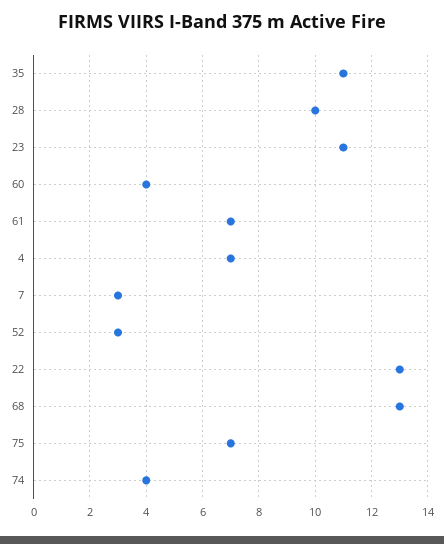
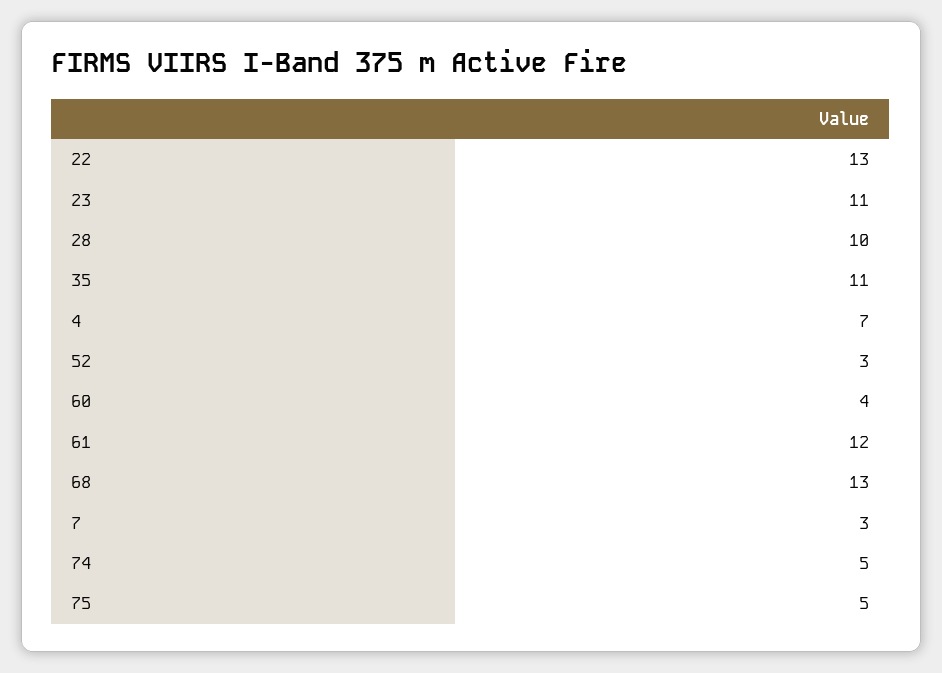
61: 7 -> 12
75: 7 -> 5
74: 4 -> 5

